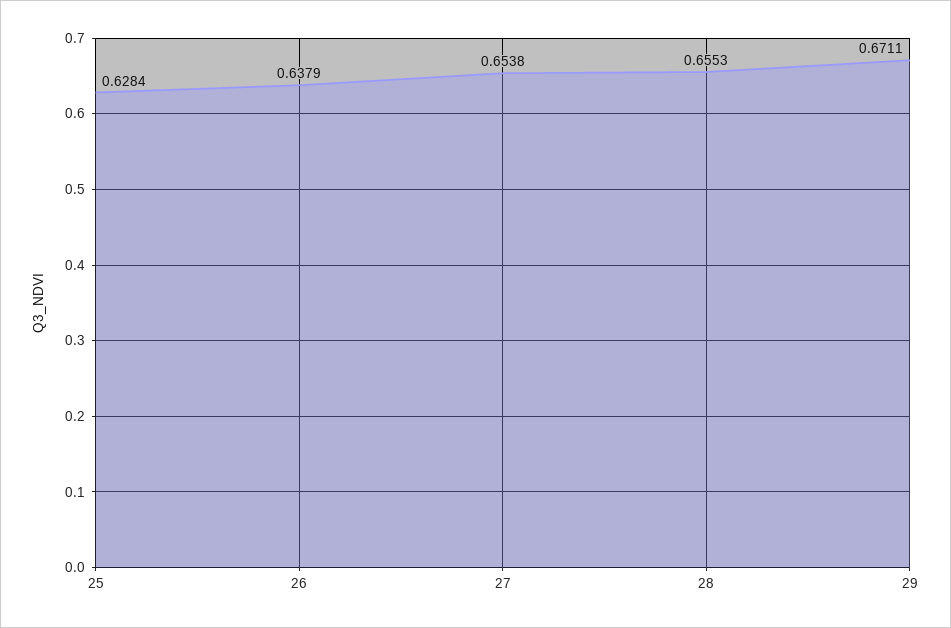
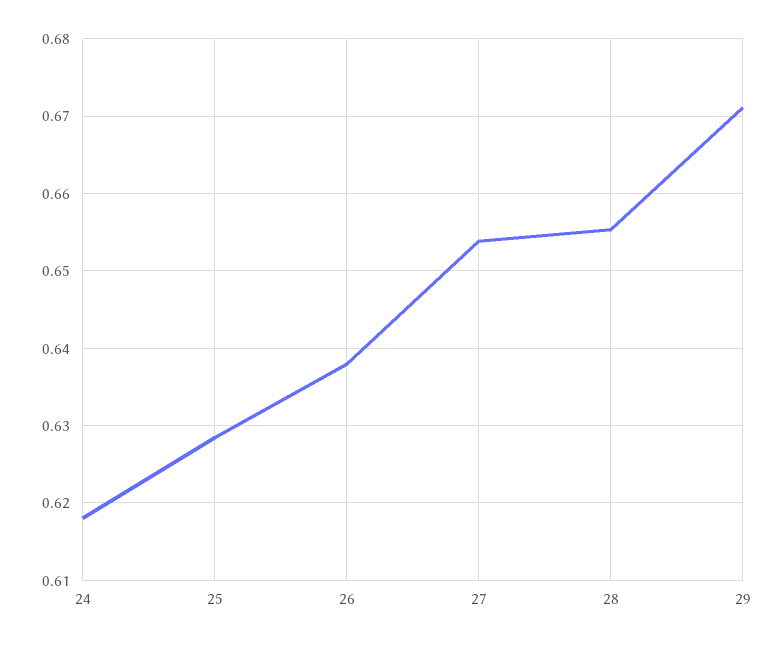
24: none -> 0.618

